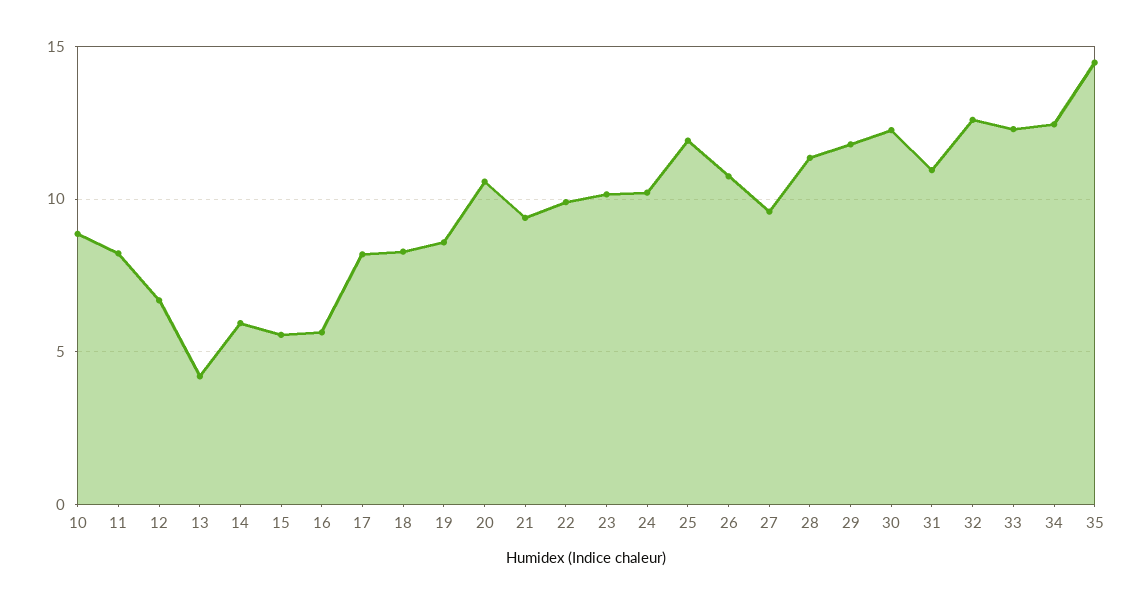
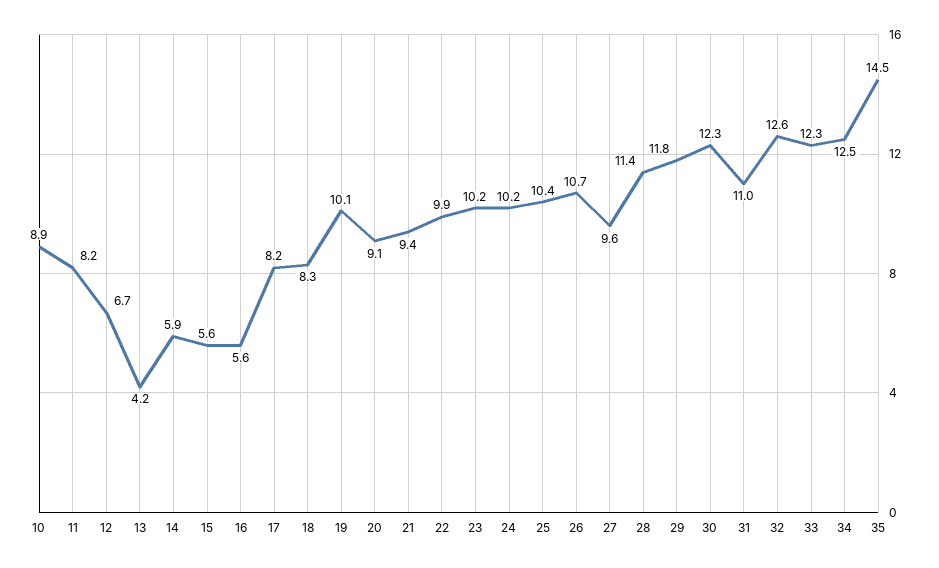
19: 8.5 -> 10.1
20: 10.5 -> 9.1
25: 12 -> 10.4

